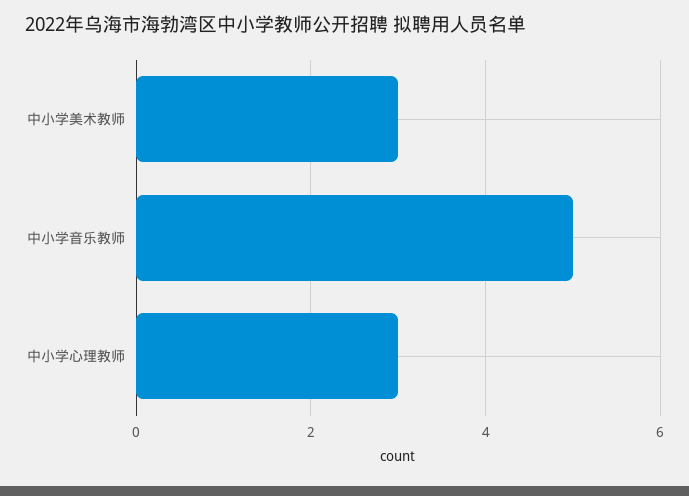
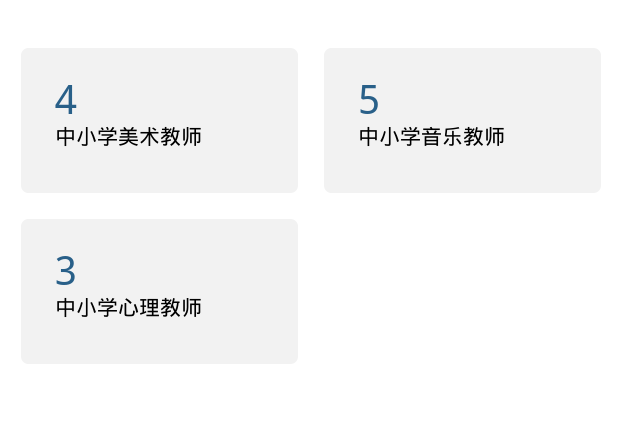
中小学美术教师: 3 -> 4

